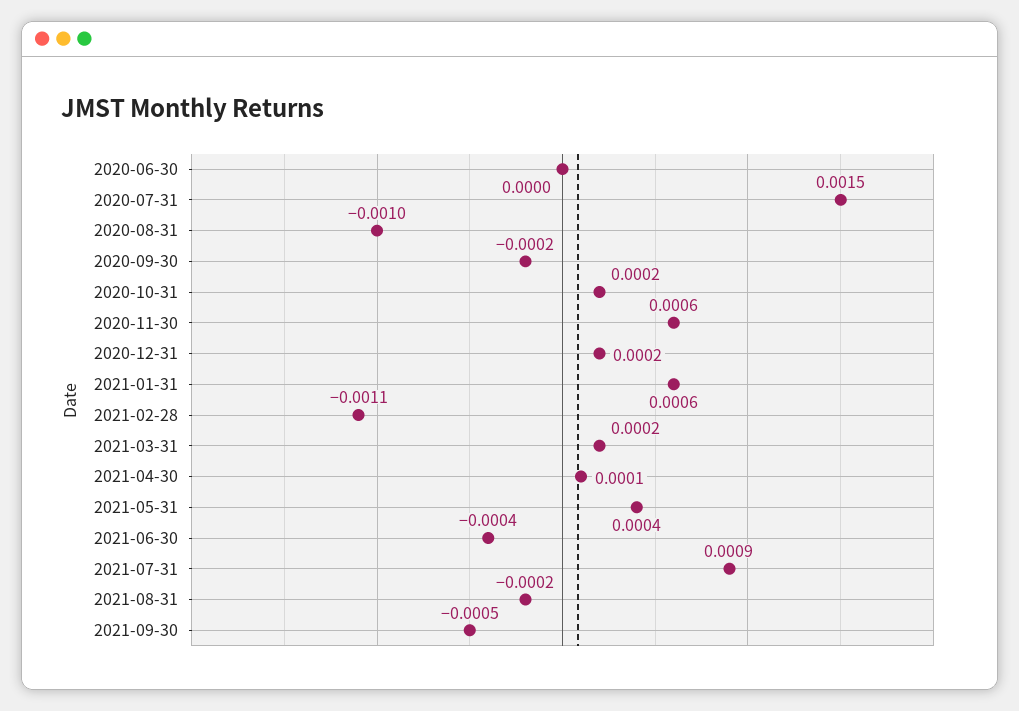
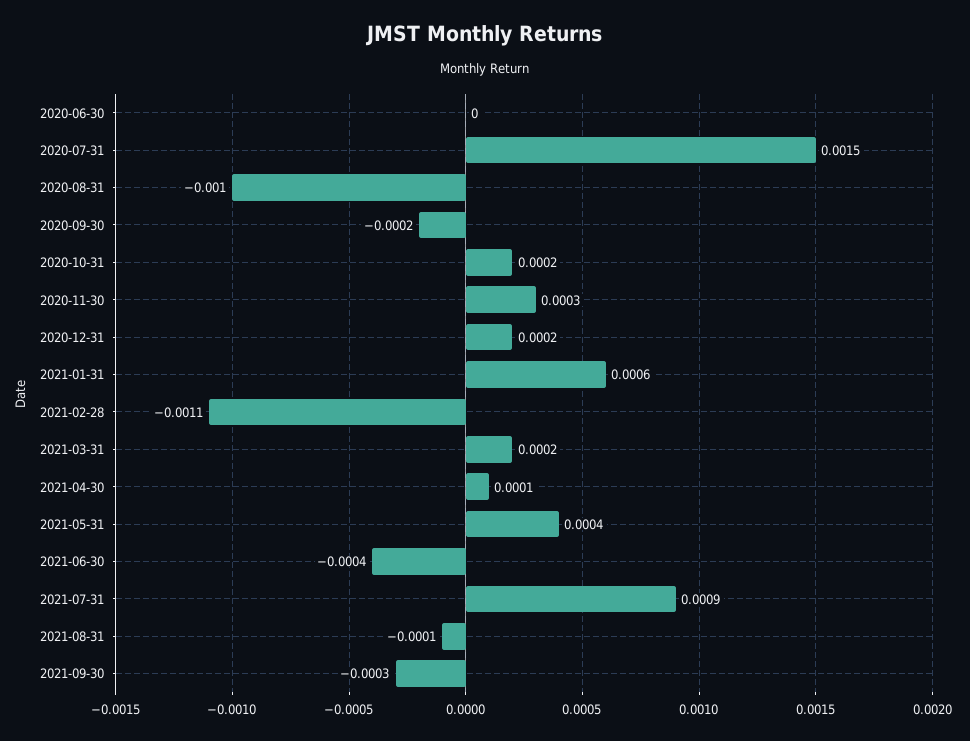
2020-11-30: 0.0006 -> 0.0003
2021-08-31: -0.0002 -> -0.0001
2021-09-30: -0.0005 -> -0.0003

